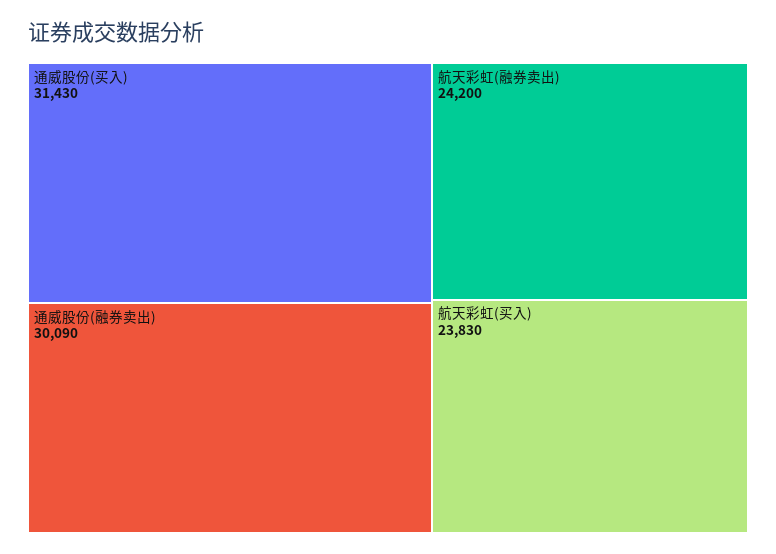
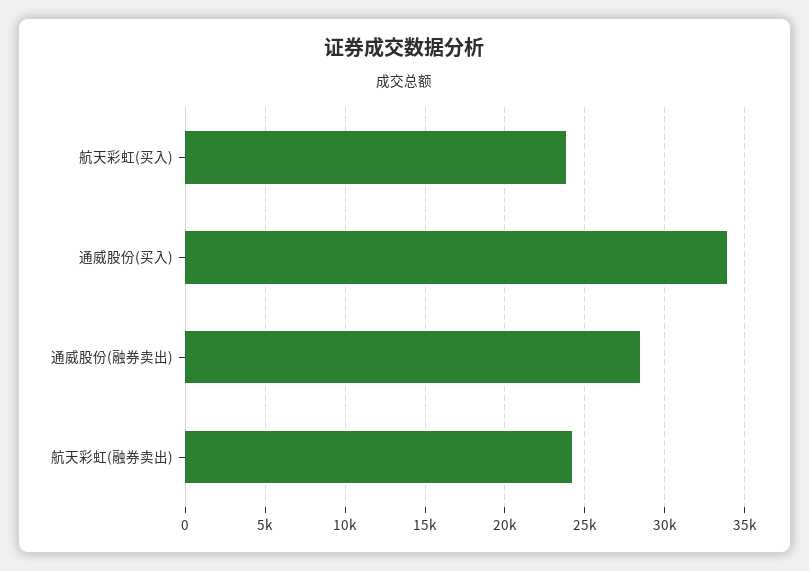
通威股份(买入): 31430 -> 34000
通威股份(融券卖出): 30090 -> 28500

